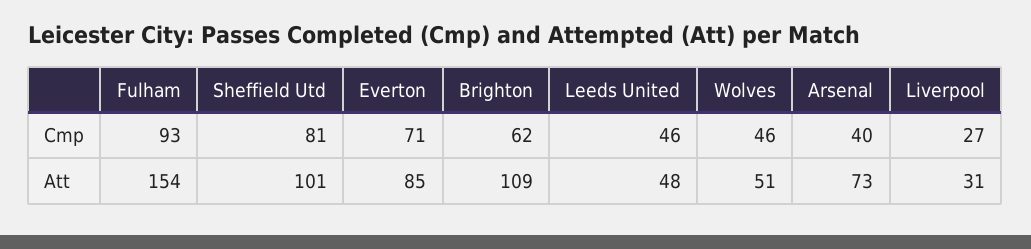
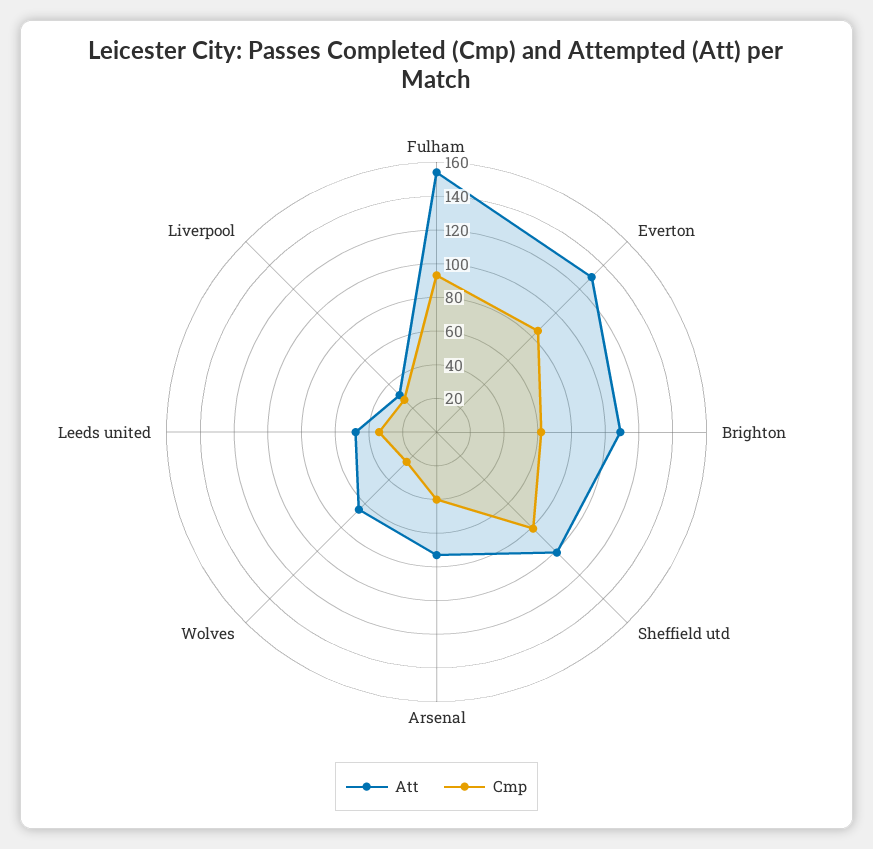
Cmp, Everton: 71 -> 85
Cmp, Leeds United: 46 -> 35
Cmp, Wolves: 46 -> 25
Att, Everton: 85 -> 130
Att, Wolves: 51 -> 65

